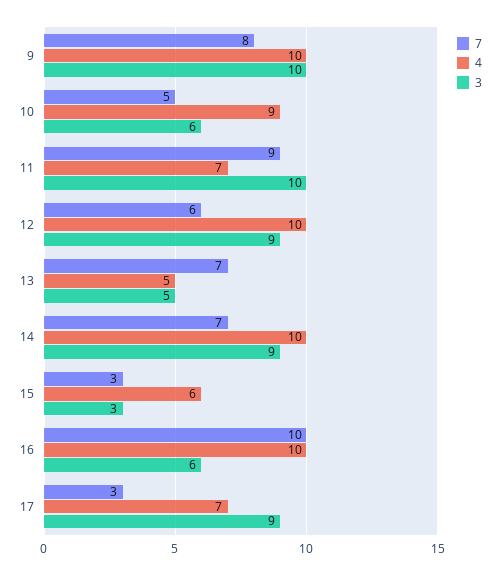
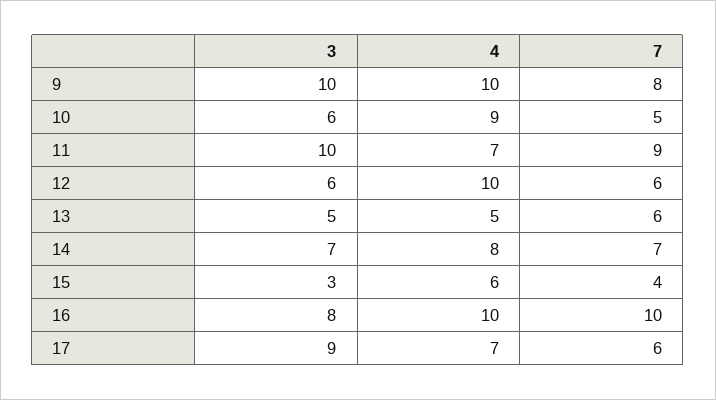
3, 12: 9 -> 6
7, 13: 7 -> 6
4, 14: 10 -> 8
3, 14: 9 -> 7
7, 15: 3 -> 4
3, 16: 6 -> 8
7, 17: 3 -> 6

